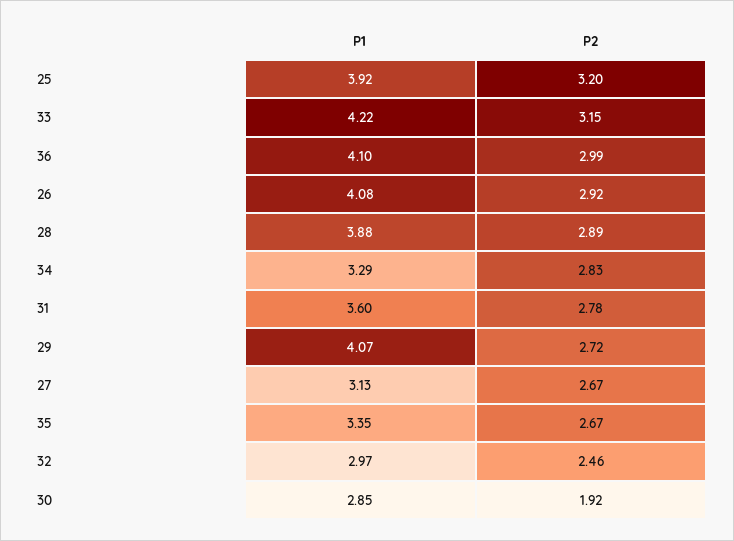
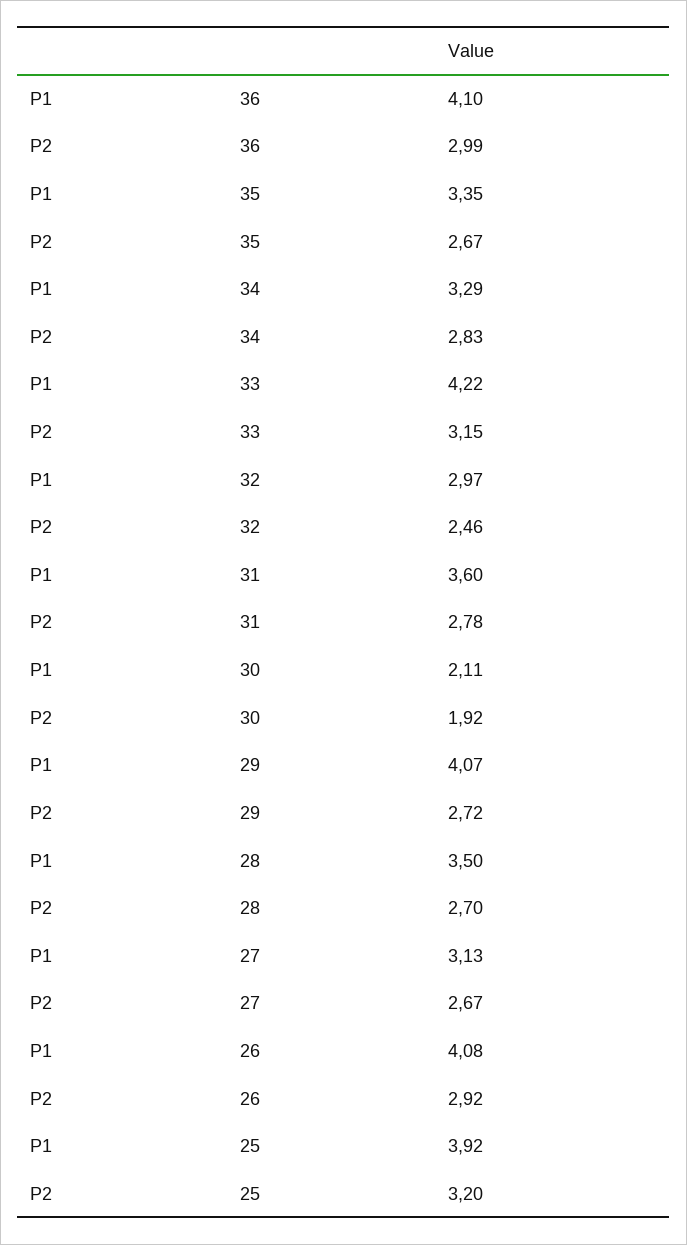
P1, 28: 3.88 -> 3.5
P2, 28: 2.89 -> 2.7
P1, 30: 2.85 -> 2.11

